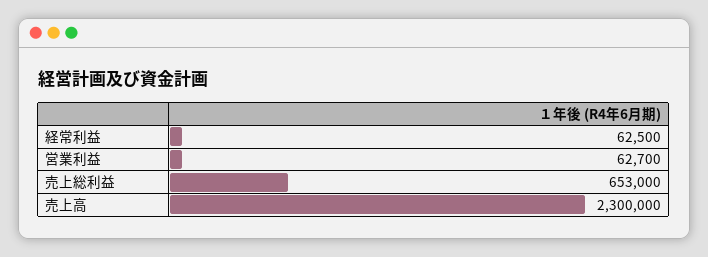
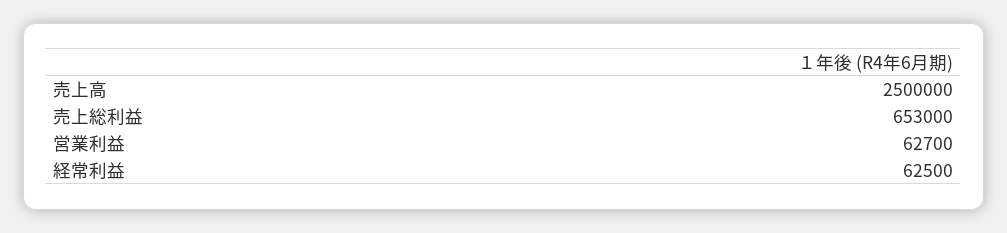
売上高: 2300000 -> 2500000

